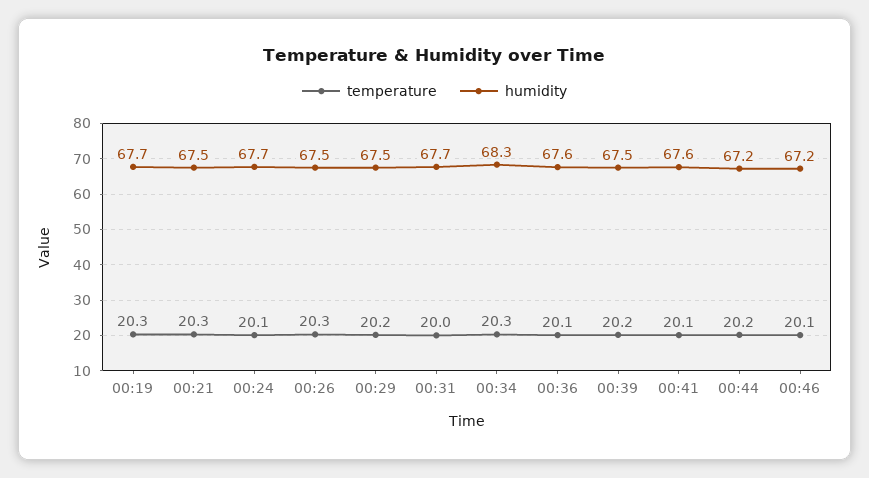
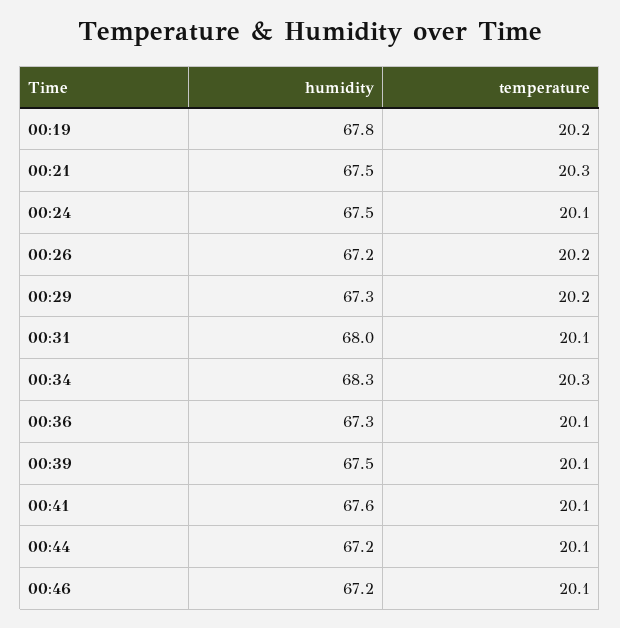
temperature, 00:19: 20.3 -> 20.2
humidity, 00:19: 67.7 -> 67.8
humidity, 00:24: 67.7 -> 67.5
temperature, 00:26: 20.3 -> 20.2
humidity, 00:26: 67.5 -> 67.2
humidity, 00:29: 67.5 -> 67.3
temperature, 00:31: 20 -> 20.1
humidity, 00:31: 67.7 -> 68
humidity, 00:36: 67.6 -> 67.3
temperature, 00:39: 20.2 -> 20.1
temperature, 00:44: 20.2 -> 20.1

